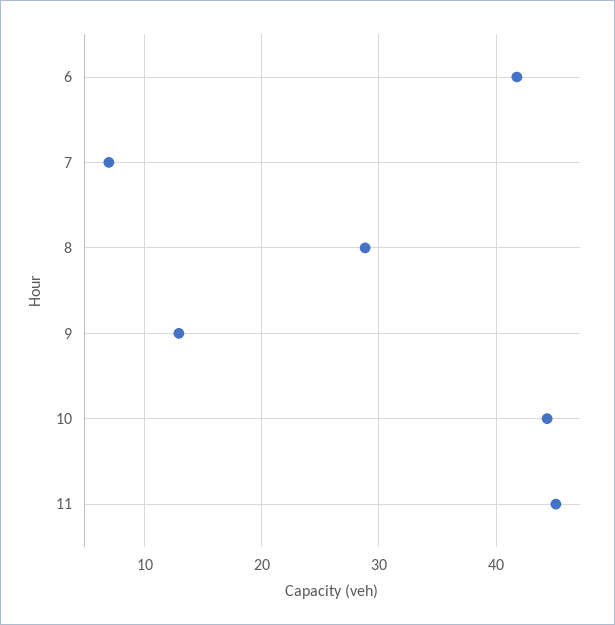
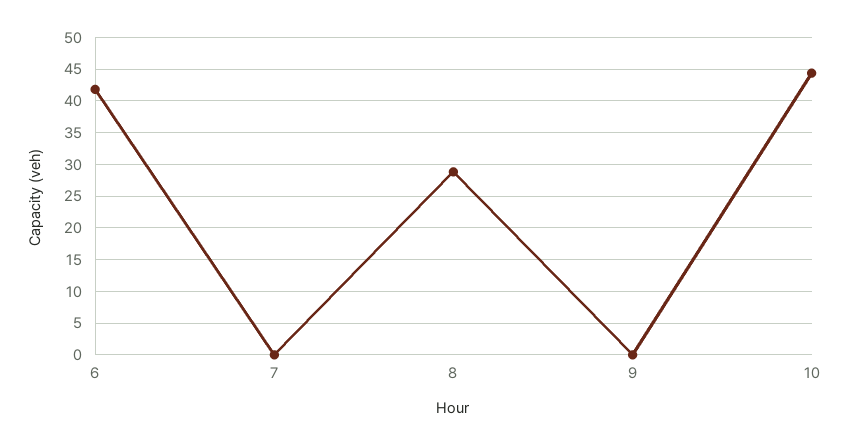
7: 7 -> 0
9: 13 -> 0
11: 45 -> none

